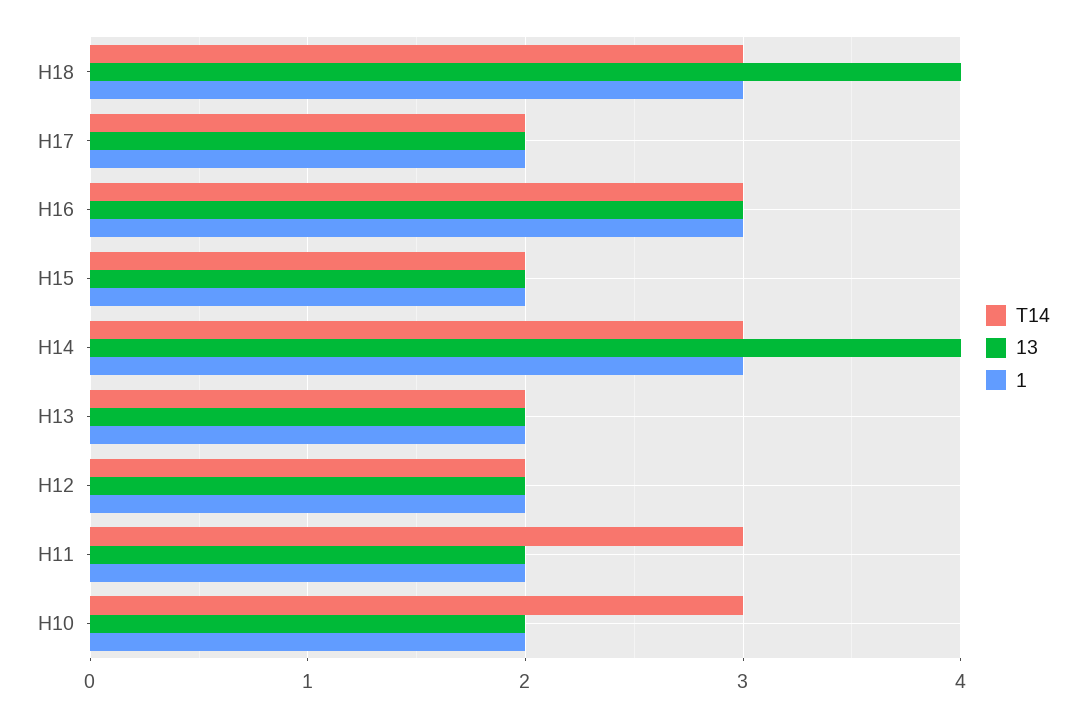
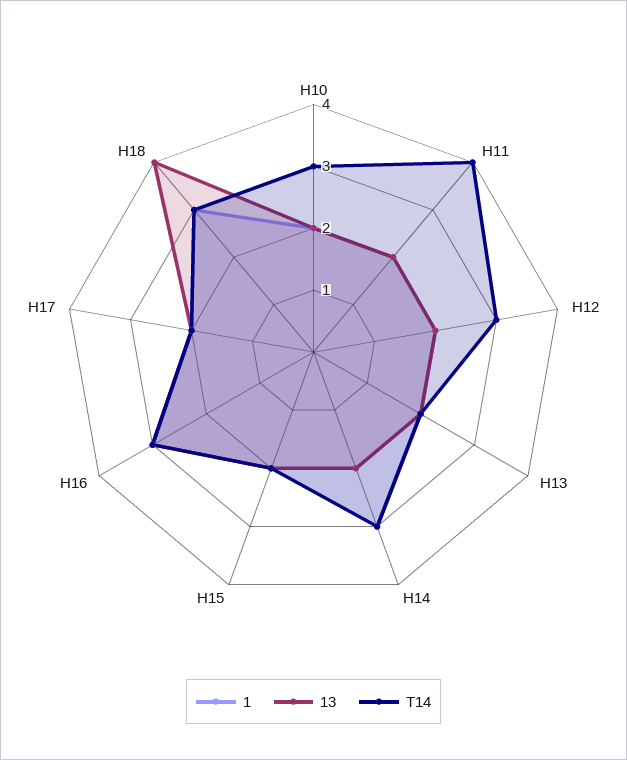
13, H14: 4 -> 2
T14, H12: 2 -> 3
T14, H11: 3 -> 4

